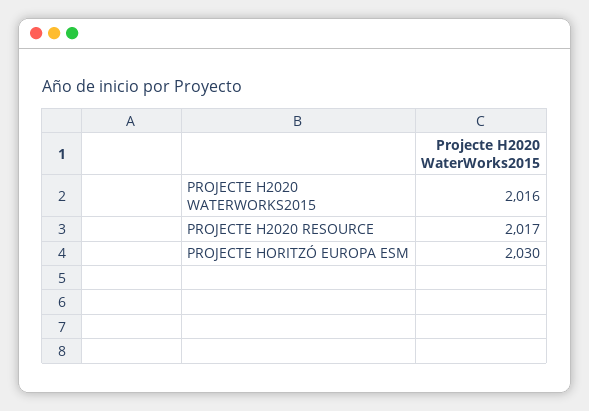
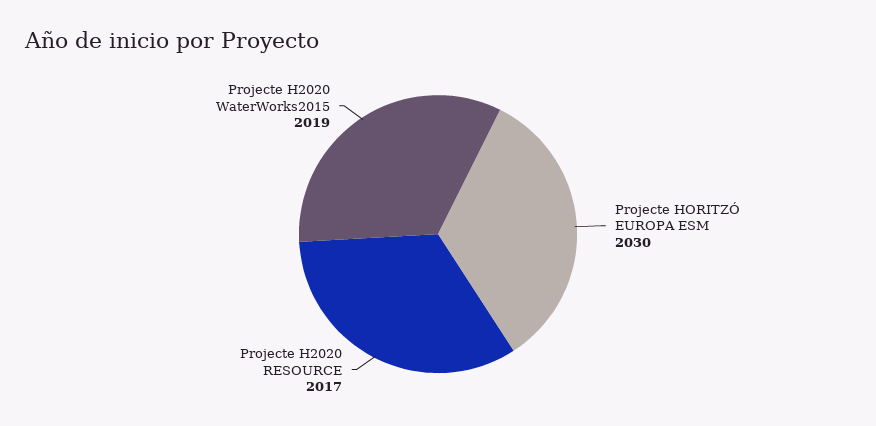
PROJECTE H2020 WATERWORKS2015: 2016 -> 2019

